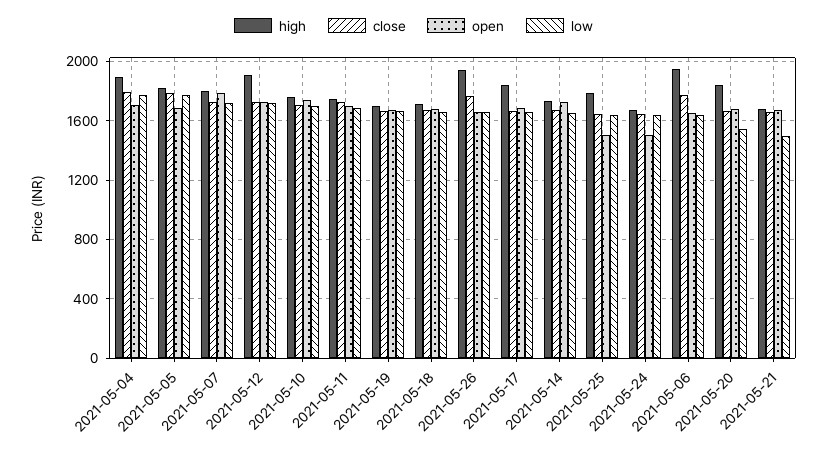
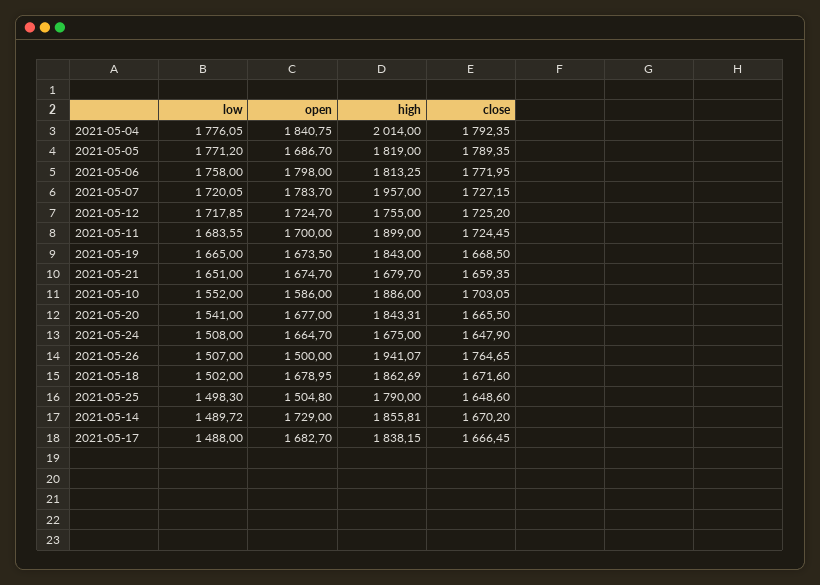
high, 2021-05-04: 1900 -> 2014
open, 2021-05-04: 1700 -> 1840.75
high, 2021-05-07: 1800 -> 1957
high, 2021-05-12: 1900 -> 1755
high, 2021-05-10: 1750 -> 1886
open, 2021-05-10: 1750 -> 1586
low, 2021-05-10: 1700 -> 1552
high, 2021-05-11: 1750 -> 1899
high, 2021-05-19: 1700 -> 1843
high, 2021-05-18: 1700 -> 1862.69
low, 2021-05-18: 1650 -> 1502
open, 2021-05-26: 1650 -> 1500
low, 2021-05-26: 1650 -> 1507
low, 2021-05-17: 1650 -> 1488
high, 2021-05-14: 1750 -> 1855.81
low, 2021-05-14: 1650 -> 1489.72
low, 2021-05-25: 1650 -> 1498.3
open, 2021-05-24: 1500 -> 1664.7
low, 2021-05-24: 1650 -> 1508
high, 2021-05-06: 1950 -> 1813.25
open, 2021-05-06: 1650 -> 1798
low, 2021-05-06: 1650 -> 1758
low, 2021-05-21: 1500 -> 1651

